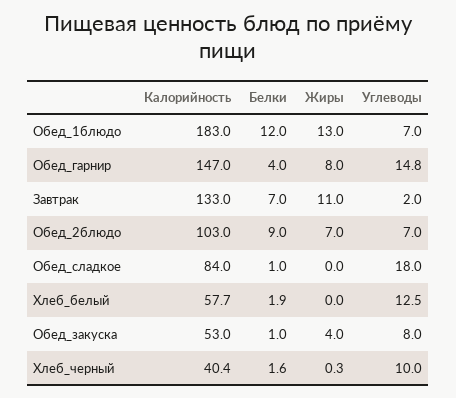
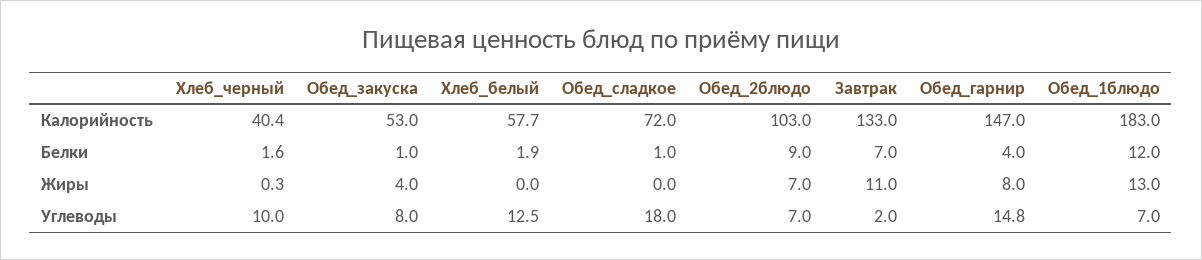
Калорийность, Обед_сладкое: 84 -> 72

